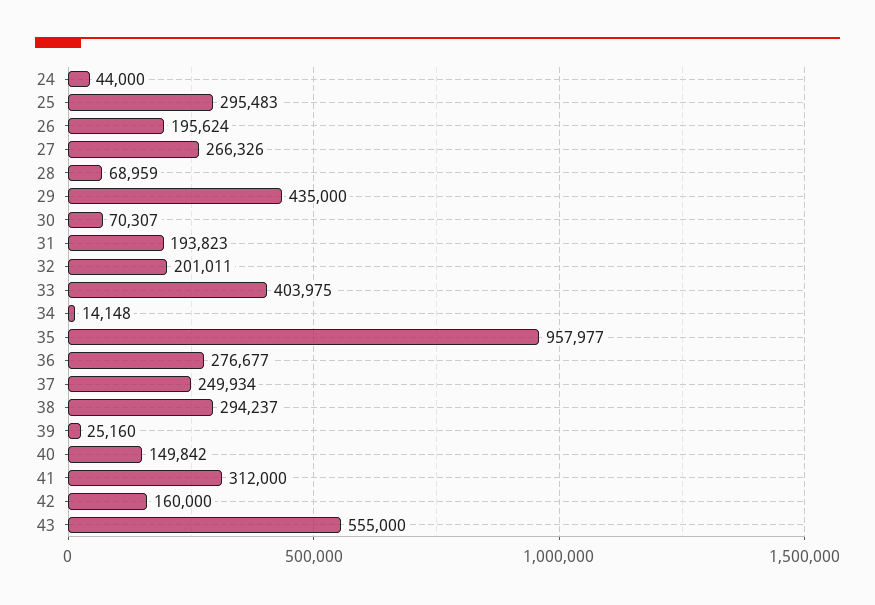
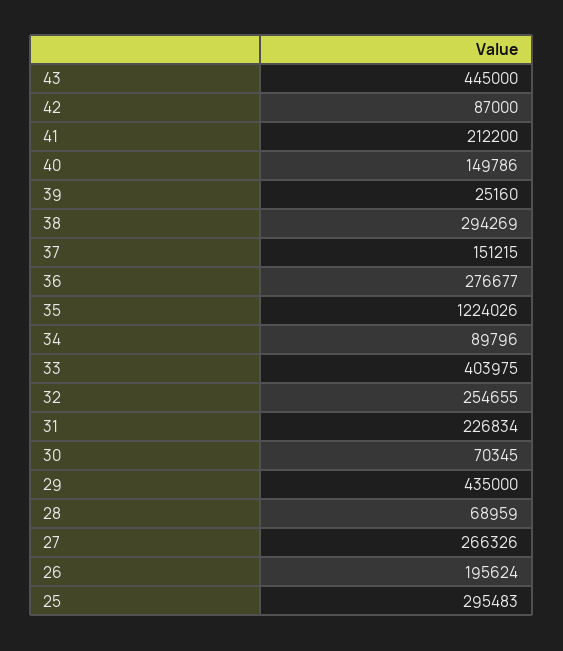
24: 44000 -> none
30: 70307 -> 70345
31: 193823 -> 226834
32: 201011 -> 254655
34: 14148 -> 89796
35: 957977 -> 1224026
37: 249934 -> 151215
38: 294237 -> 294269
40: 149842 -> 149786
41: 312000 -> 212200
42: 160000 -> 87000
43: 555000 -> 445000

